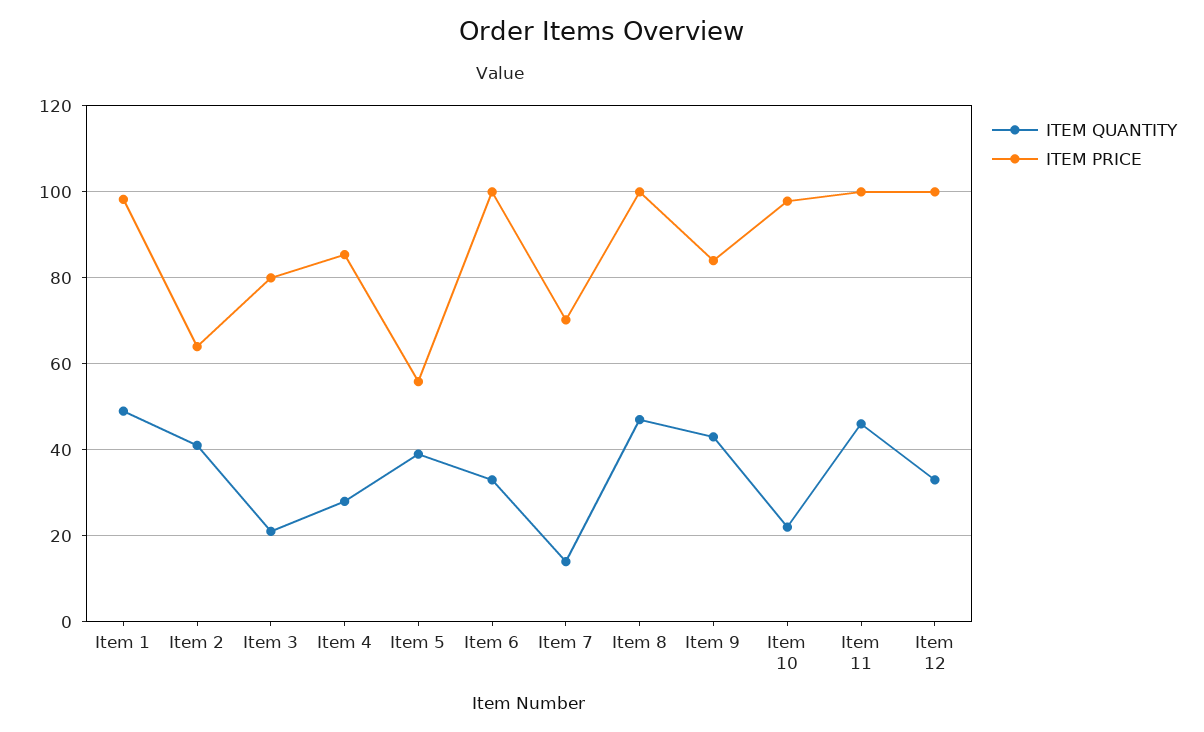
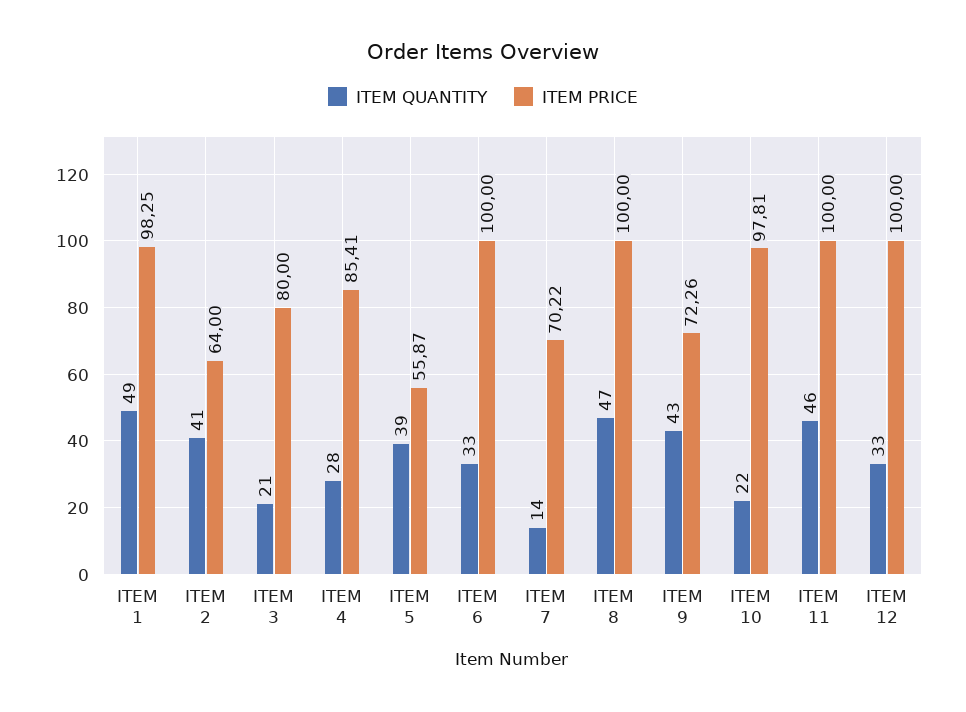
ITEM PRICE, Item 9: 84 -> 72.26

